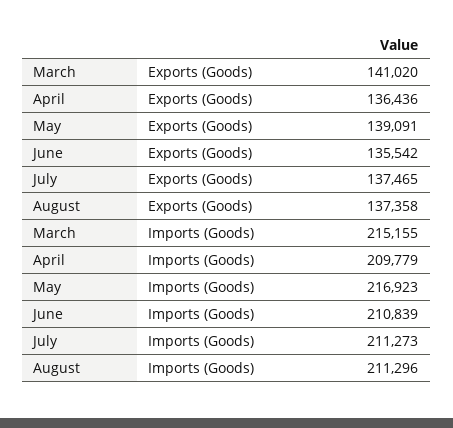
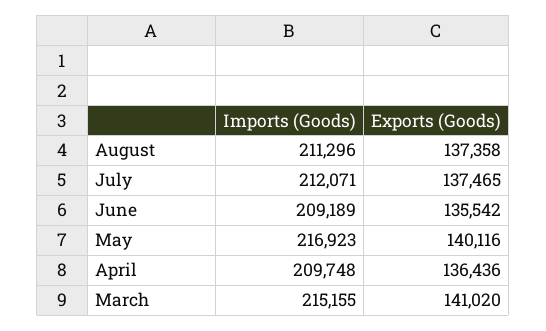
May, Exports (Goods): 139091 -> 140116
April, Imports (Goods): 209779 -> 209748
June, Imports (Goods): 210839 -> 209189
July, Imports (Goods): 211273 -> 212071

